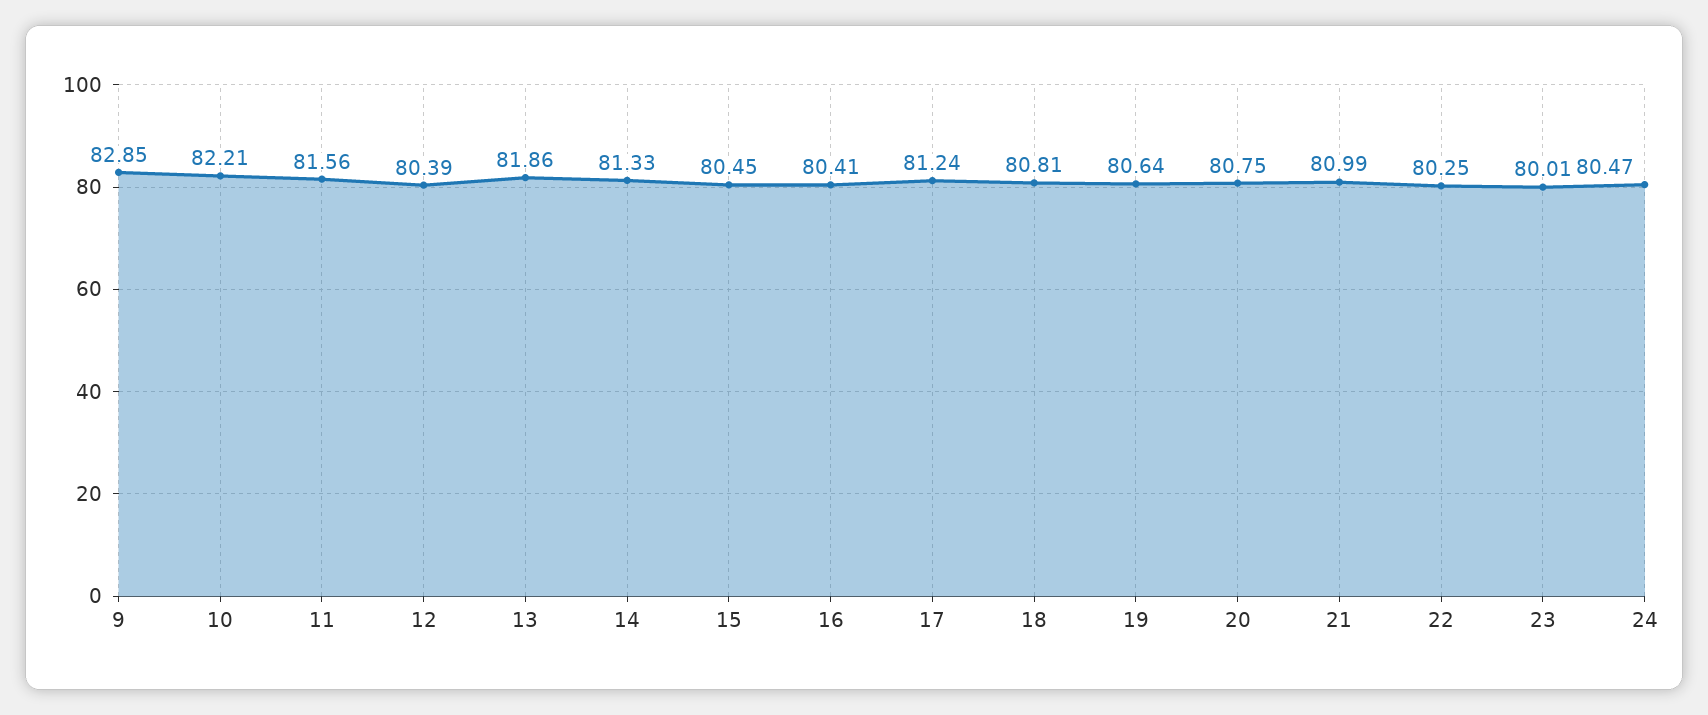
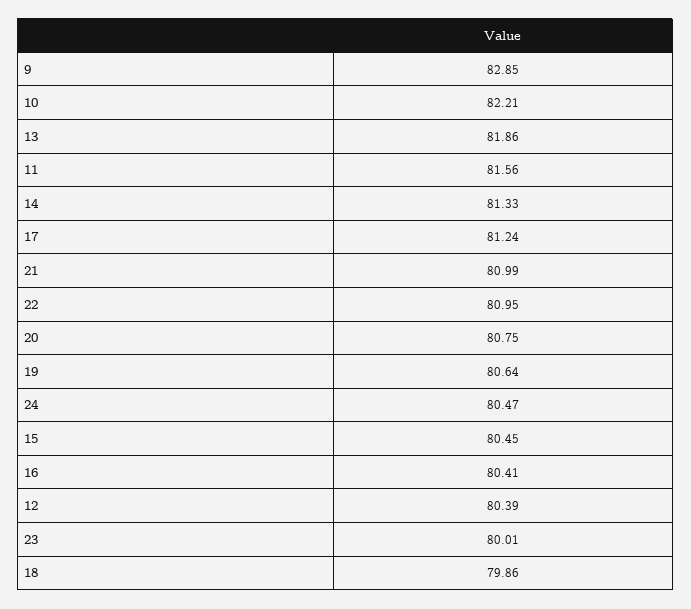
18: 80.81 -> 79.86
22: 80.25 -> 80.95

